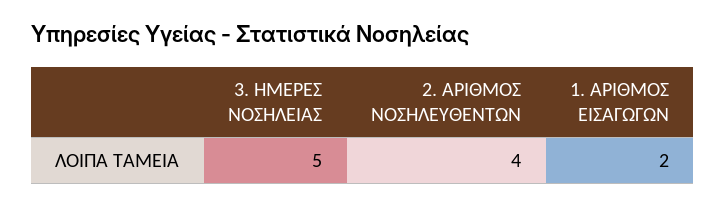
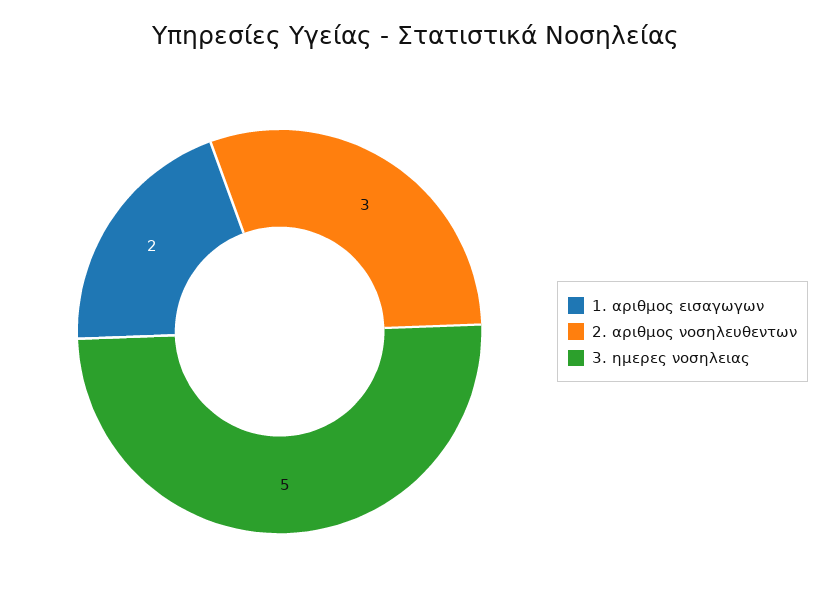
2. ΑΡΙΘΜΟΣ ΝΟΣΗΛΕΥΘΕΝΤΩΝ: 4 -> 3

